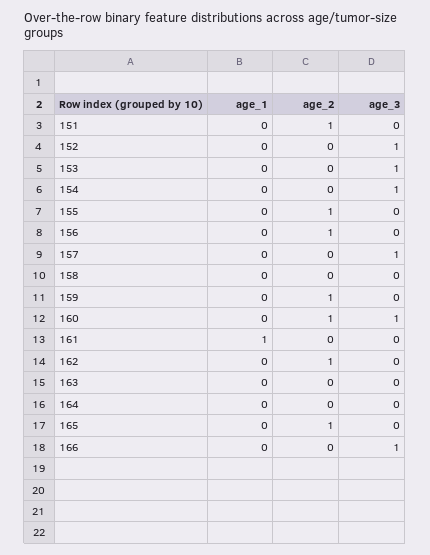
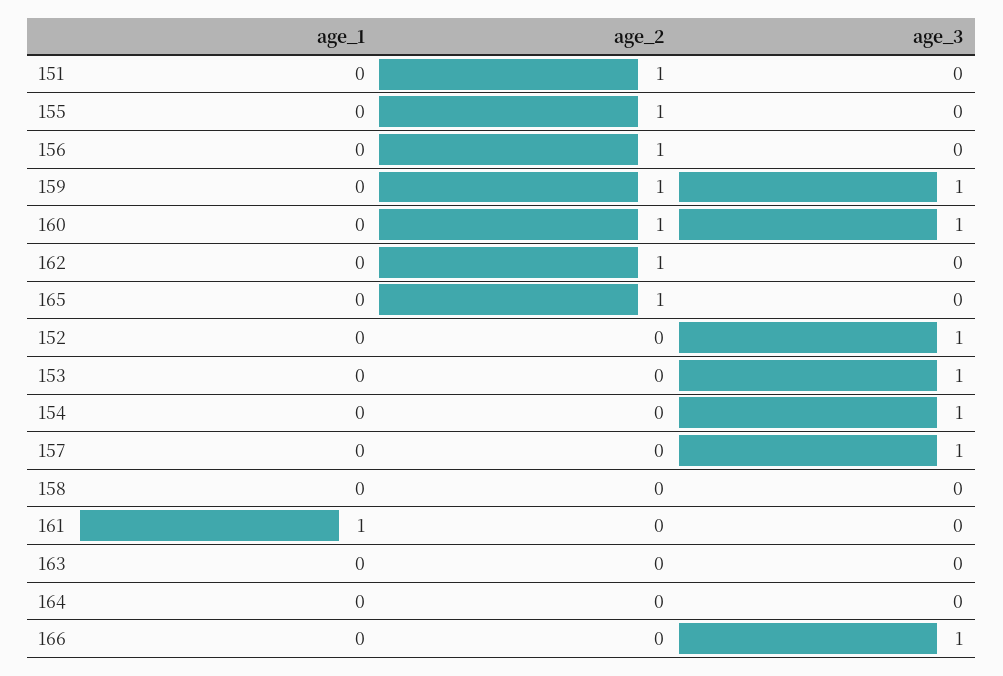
age_3, 159: 0 -> 1

